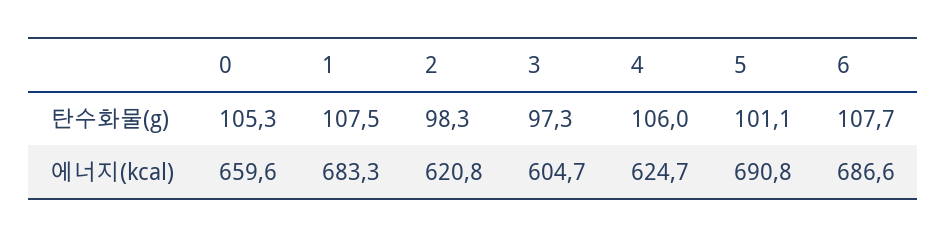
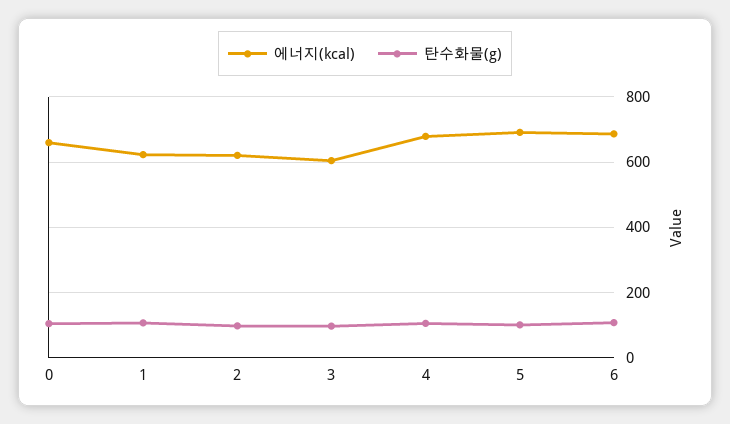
에너지(kcal), 1: 683.3 -> 620
에너지(kcal), 4: 624.7 -> 680

